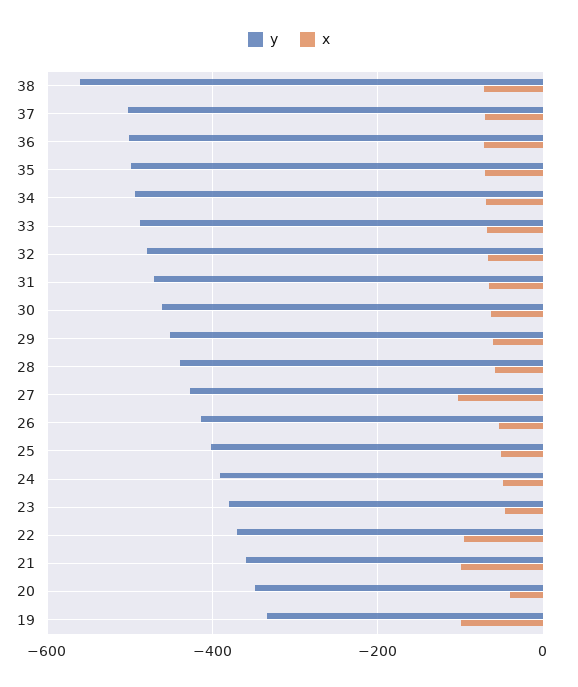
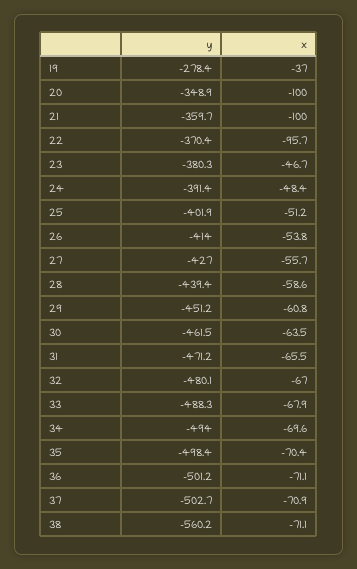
x, 27: -100 -> -55.7
x, 20: -40 -> -100
y, 19: -340 -> -278.4
x, 19: -100 -> -37

